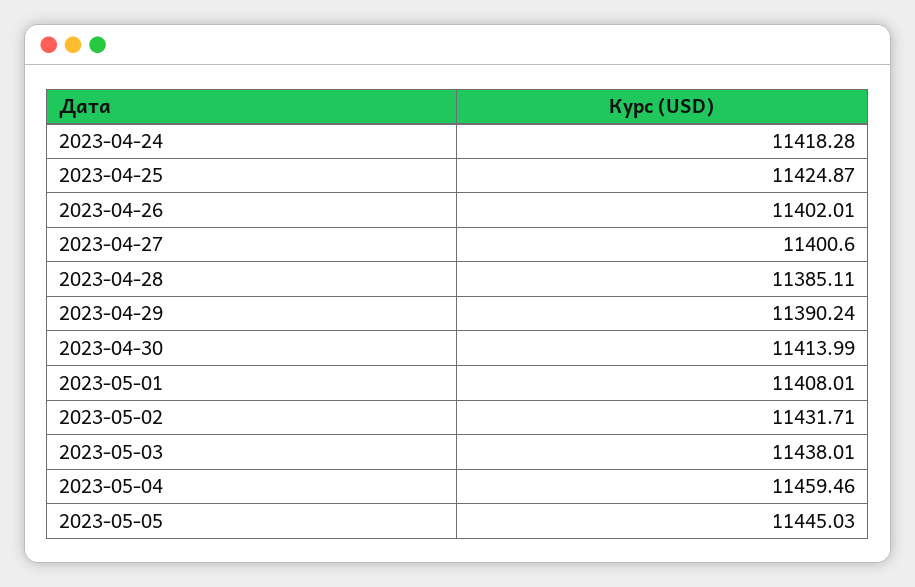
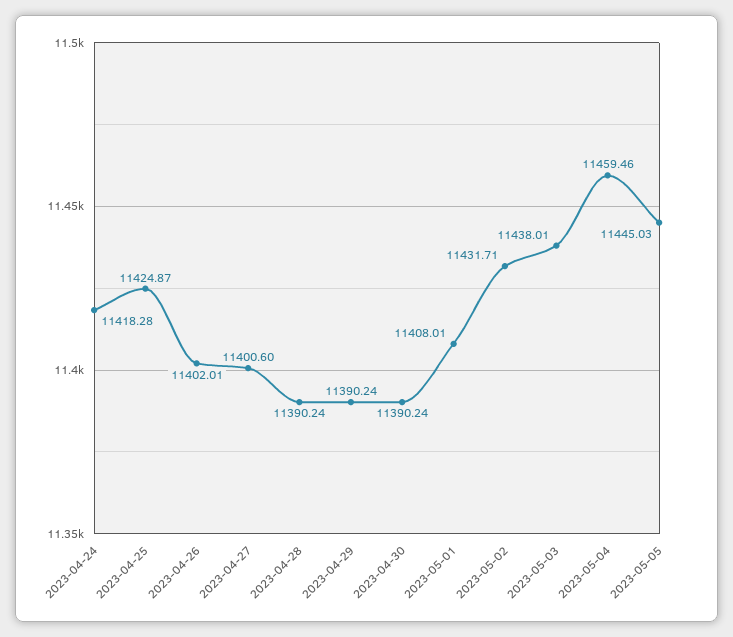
2023-04-28: 11385.11 -> 11390.24
2023-04-30: 11413.99 -> 11390.24

